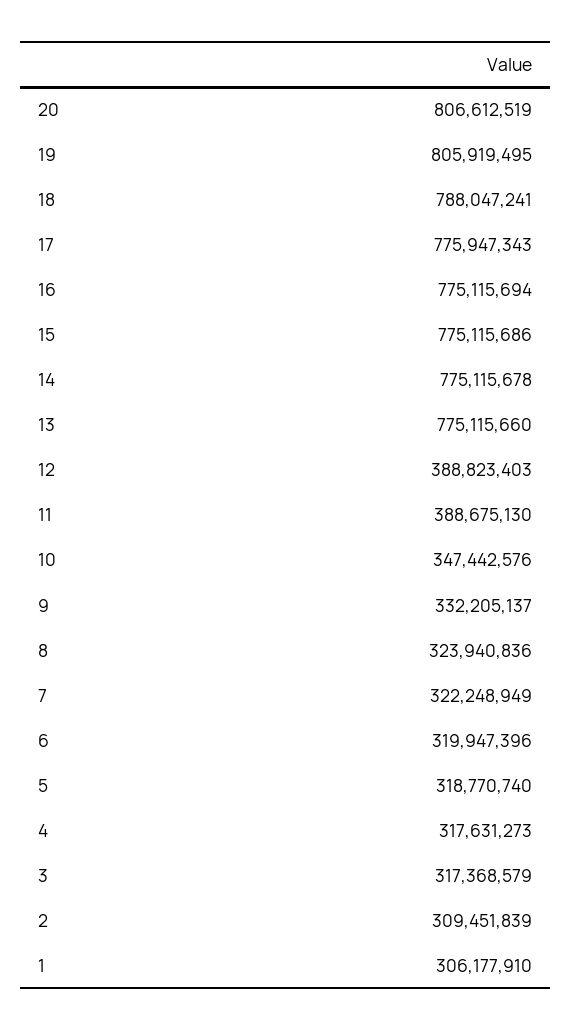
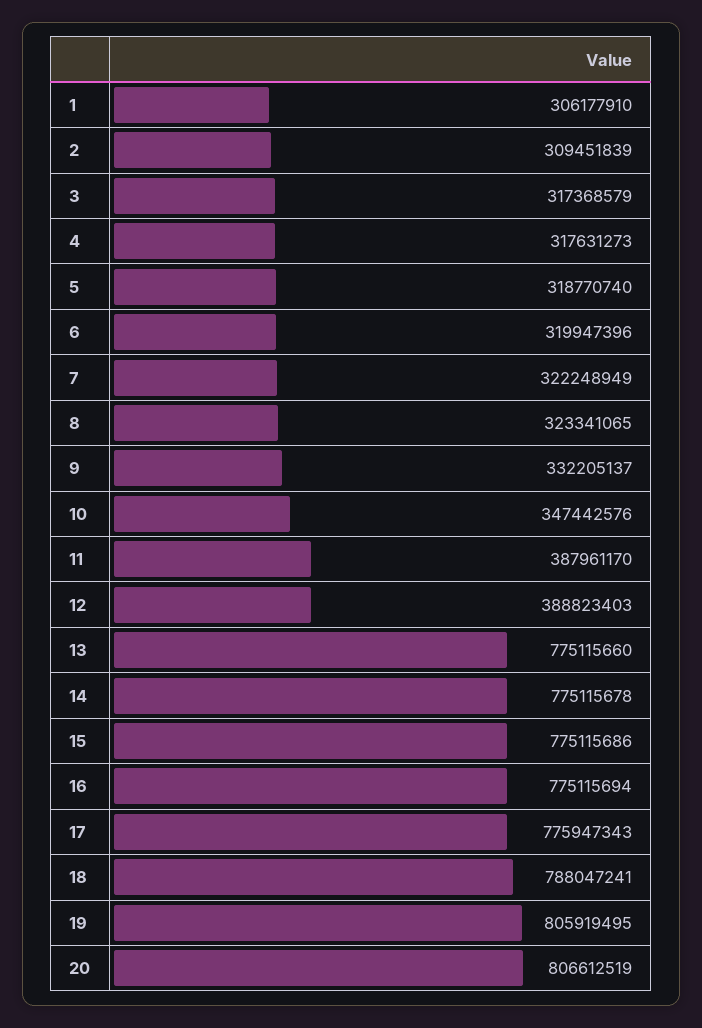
11: 388675130 -> 387961170
8: 323940836 -> 323341065

